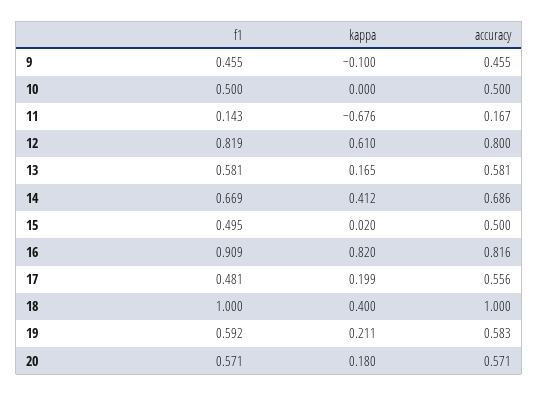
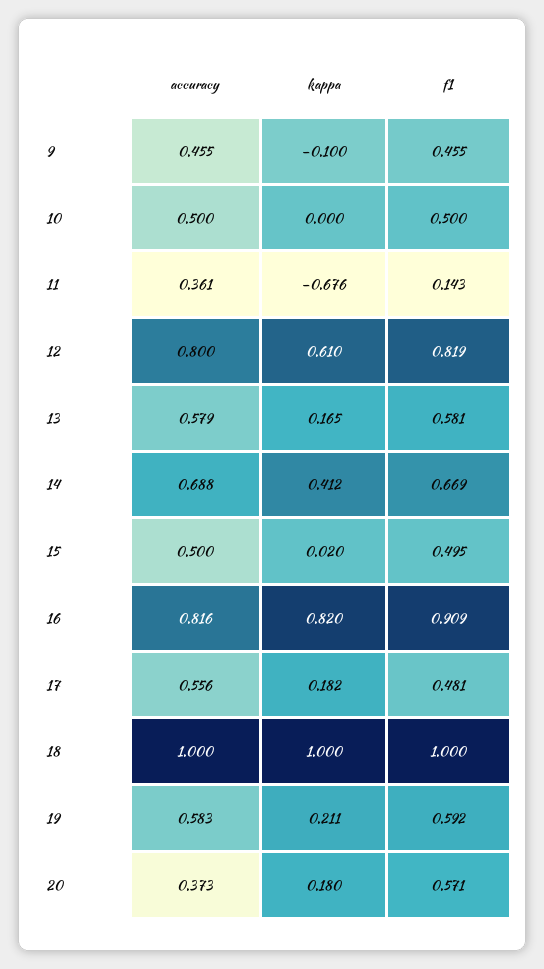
accuracy, 11: 0.167 -> 0.361
accuracy, 13: 0.581 -> 0.579
accuracy, 14: 0.686 -> 0.688
kappa, 17: 0.199 -> 0.182
kappa, 18: 0.4 -> 1
accuracy, 20: 0.571 -> 0.373

